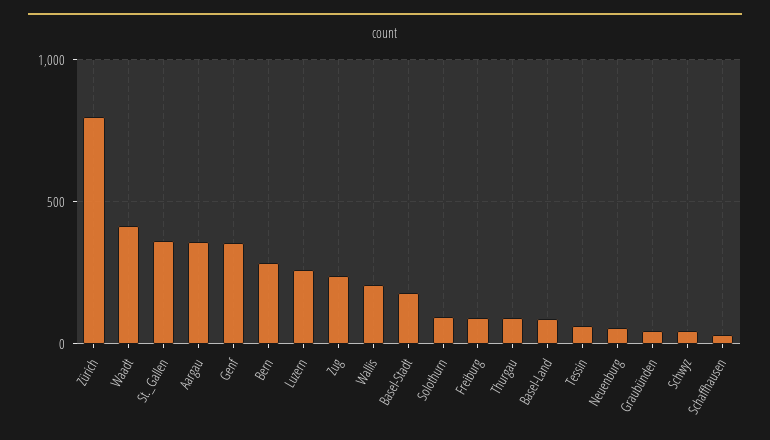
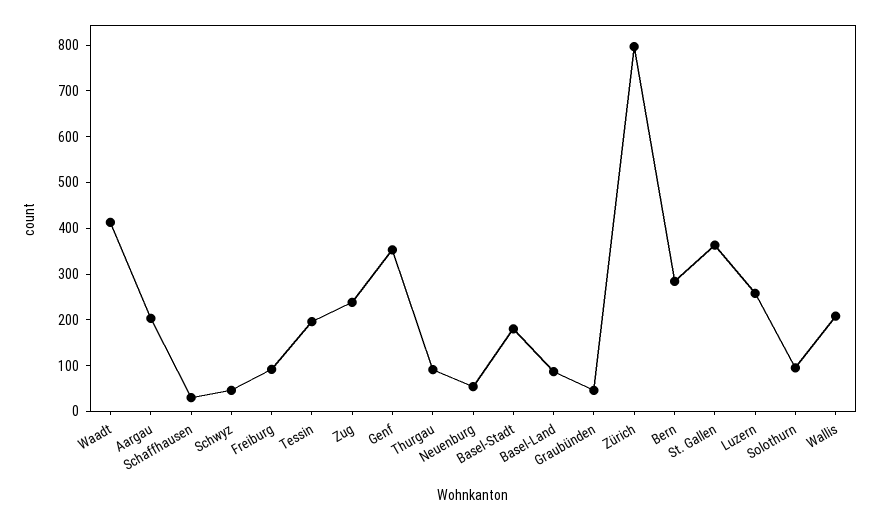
Aargau: 350 -> 200
Tessin: 50 -> 200

